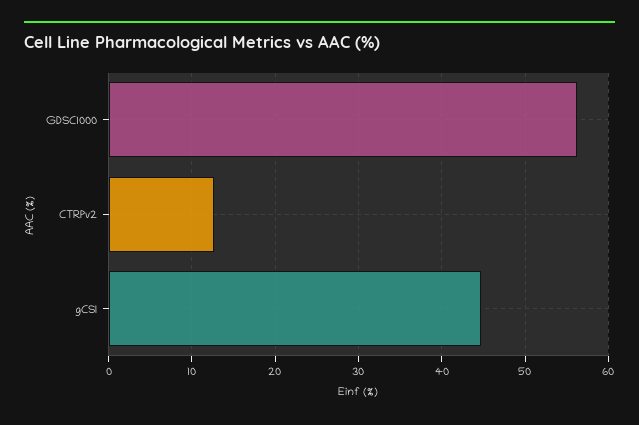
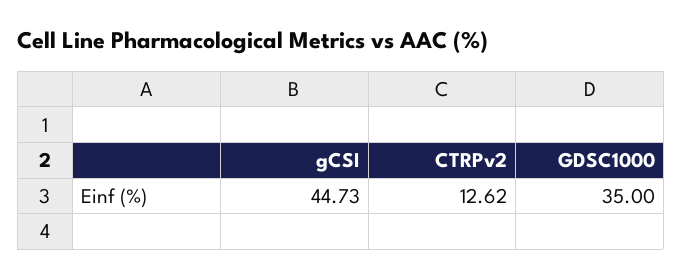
GDSC1000: 56 -> 35

